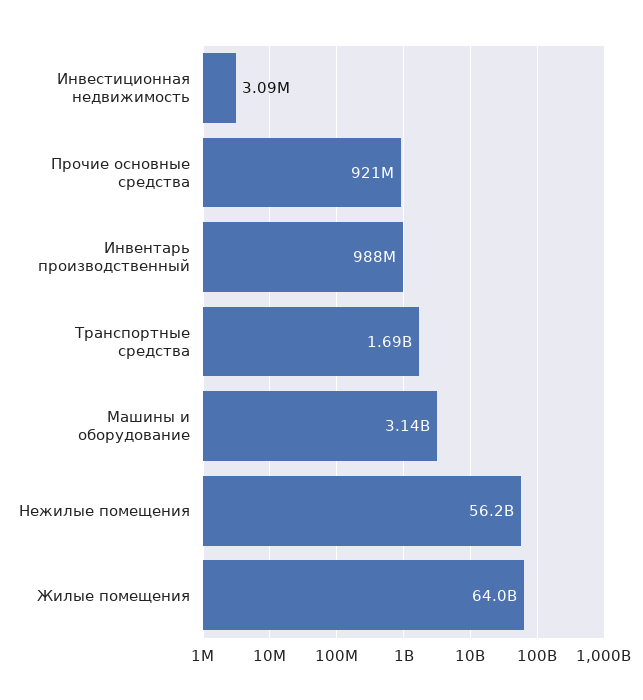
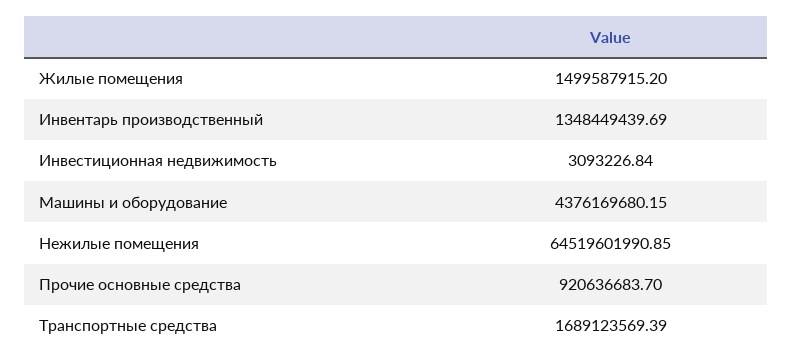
Инвентарь производственный: 988000000 -> 1348449439.69
Машины и оборудование: 3140000000 -> 4376169680.15
Нежилые помещения: 56200000000 -> 64519601990.85
Жилые помещения: 64000000000 -> 1499587915.2

